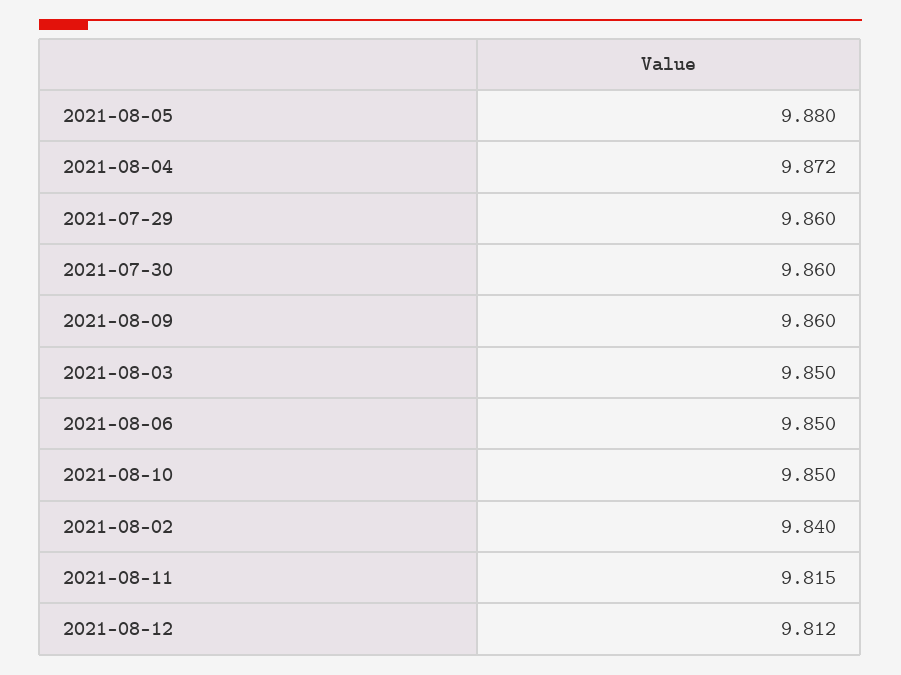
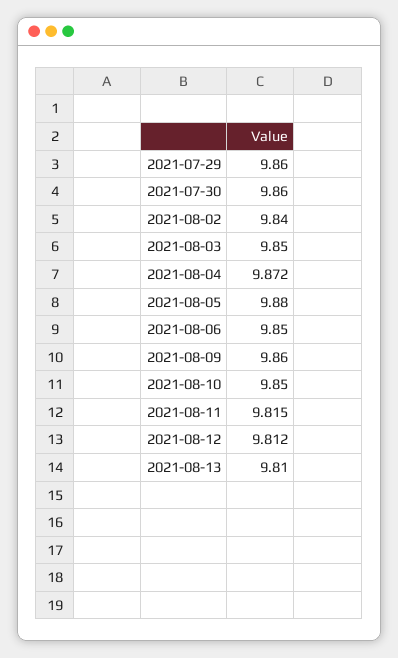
2021-08-13: none -> 9.81

